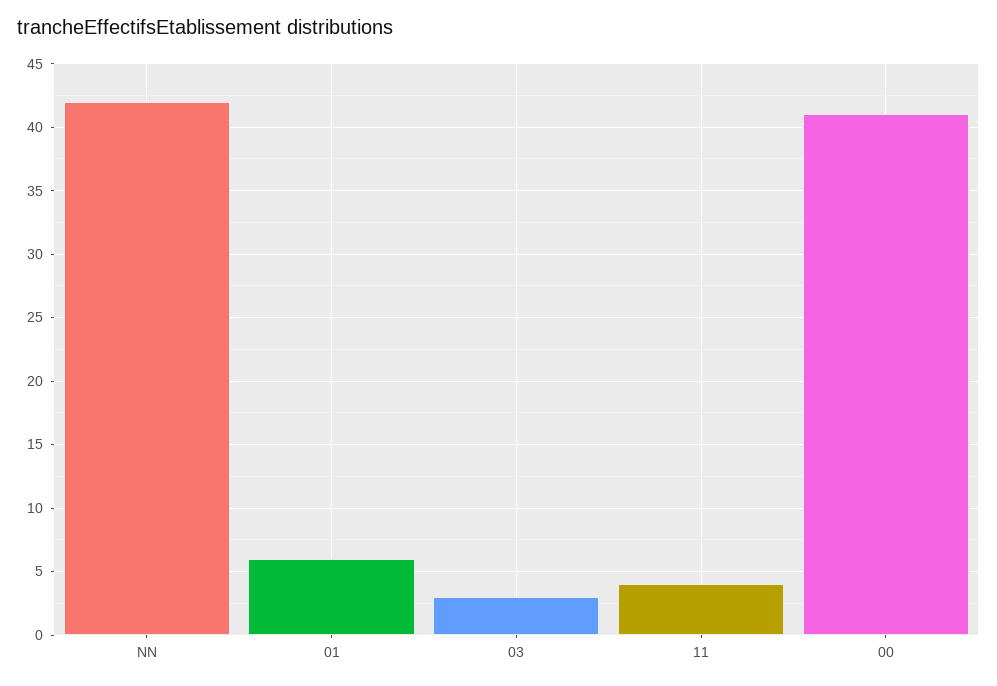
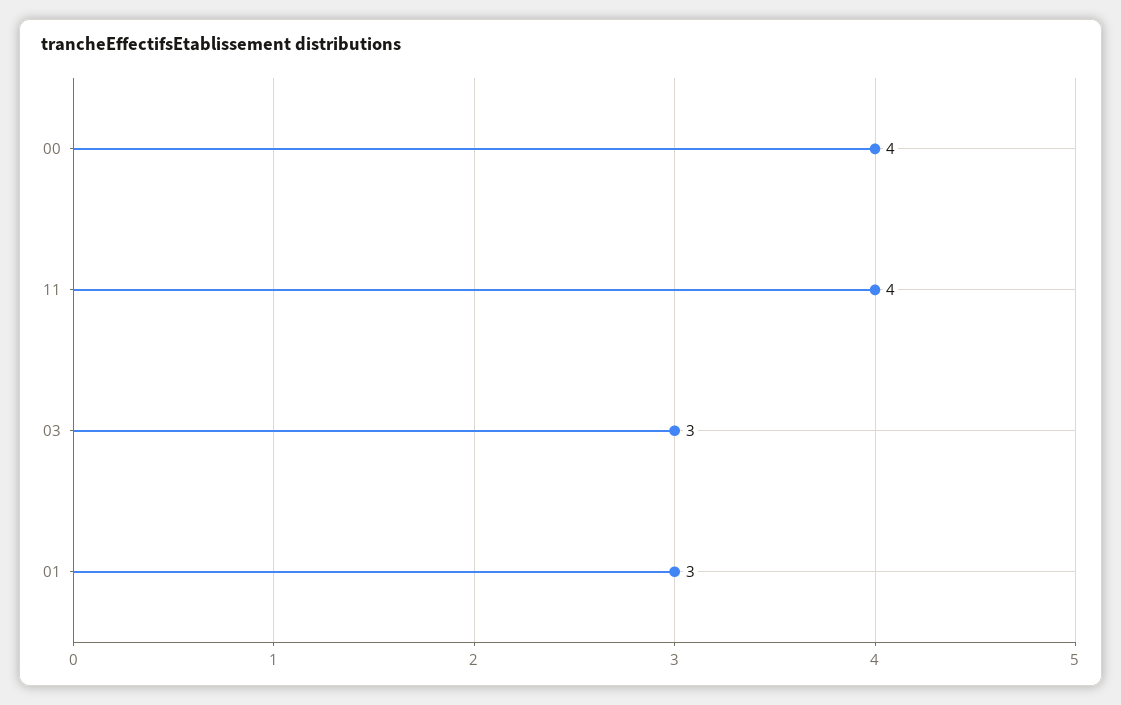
NN: 42 -> none
01: 6 -> 3
00: 41 -> 4

